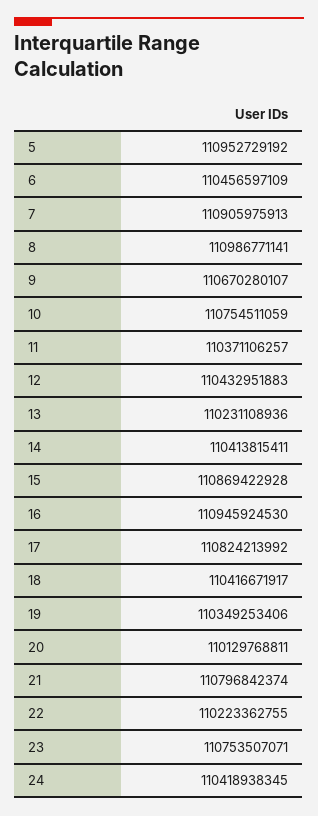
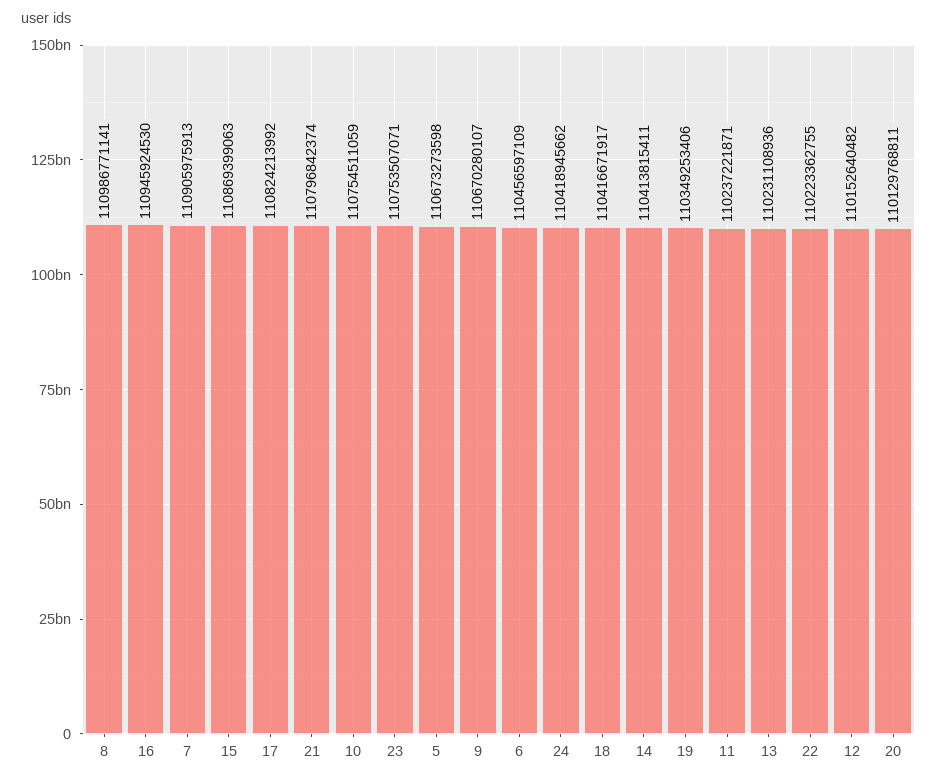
5: 110952729192 -> 110673273598
11: 110371106257 -> 110237221871
12: 110432951883 -> 110152640482
15: 110869422928 -> 110869399063
24: 110418938345 -> 110418945662

